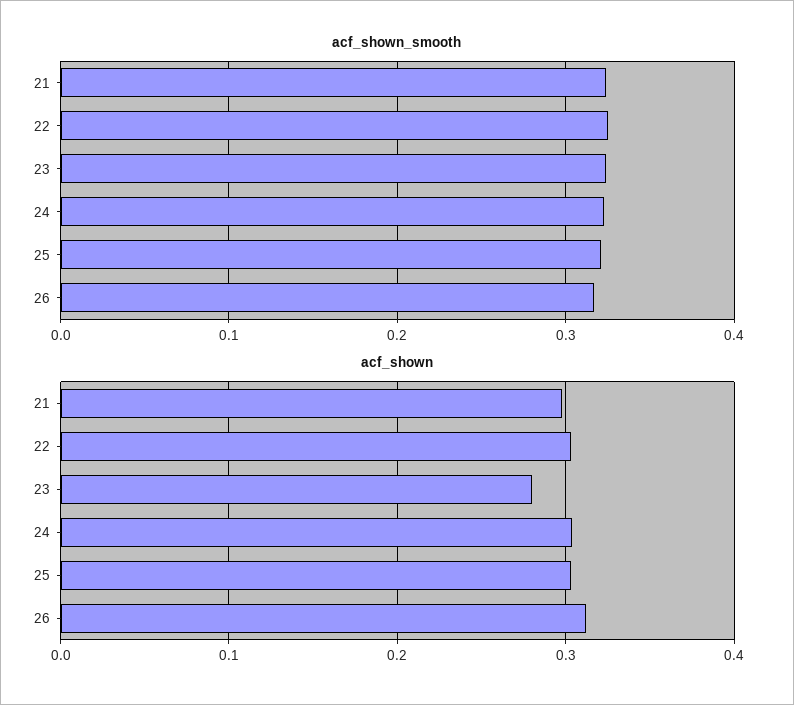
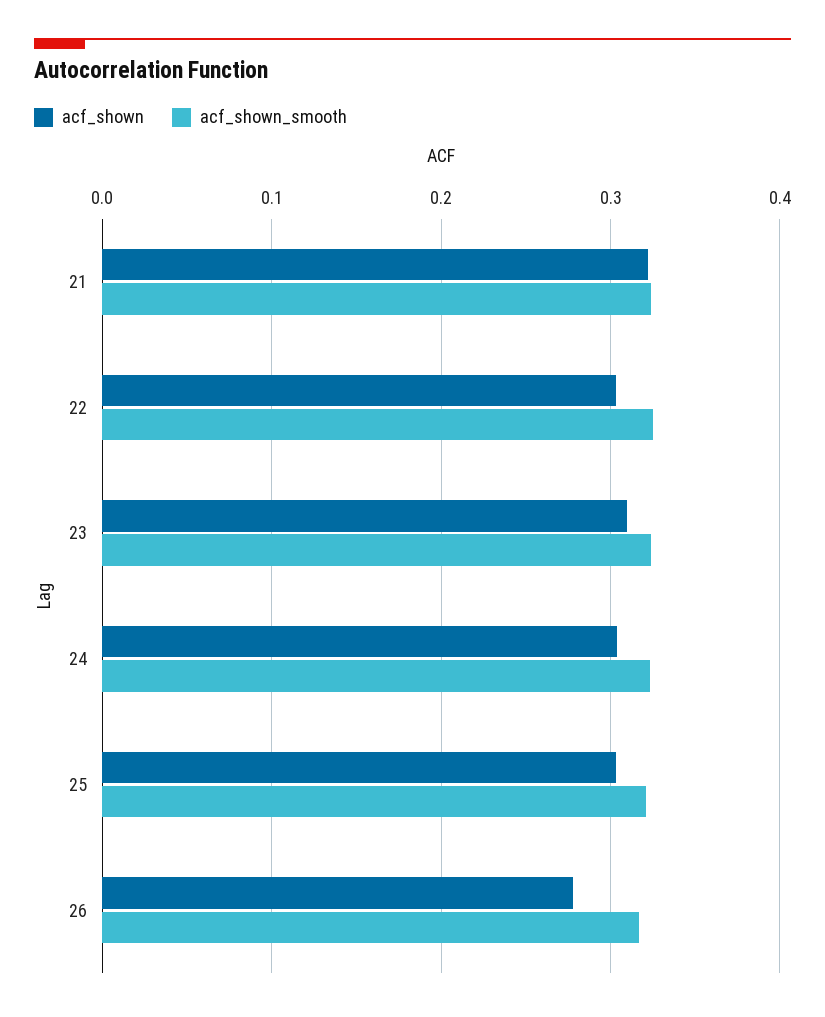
acf_shown, 21: 0.3 -> 0.32
acf_shown, 23: 0.28 -> 0.31
acf_shown, 26: 0.31 -> 0.28

